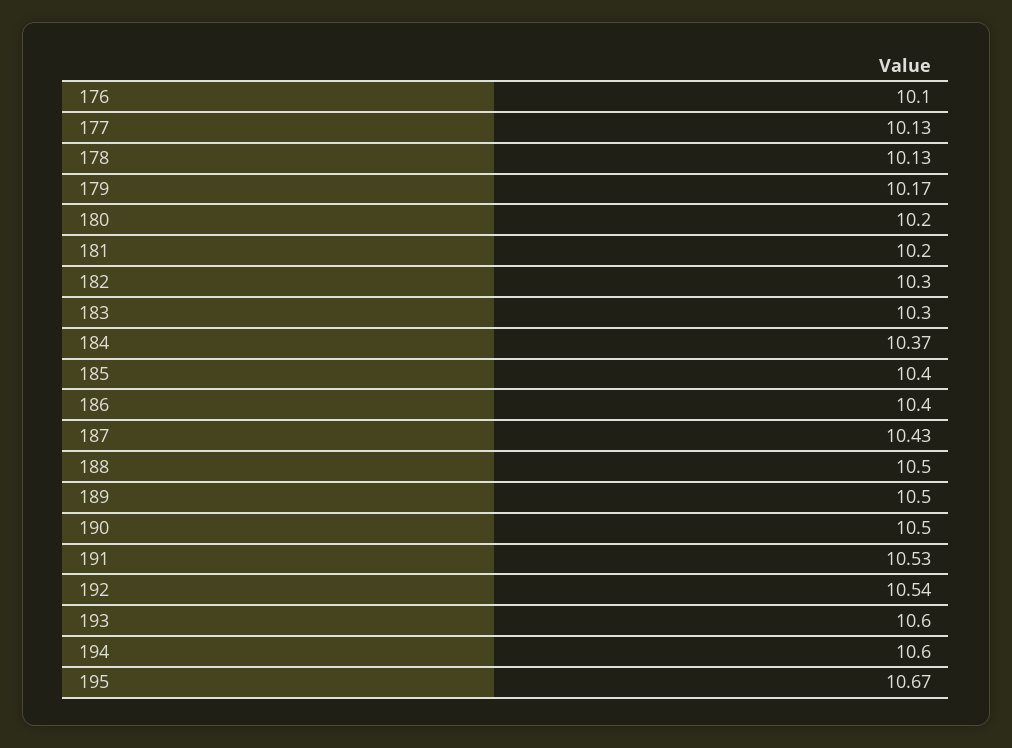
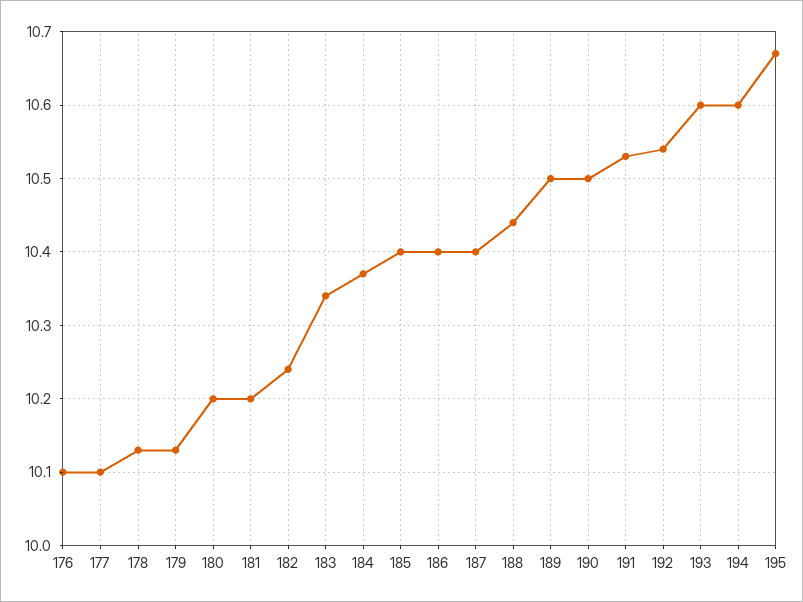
177: 10.13 -> 10.1
179: 10.17 -> 10.13
182: 10.3 -> 10.24
183: 10.3 -> 10.34
187: 10.43 -> 10.4
188: 10.5 -> 10.44

